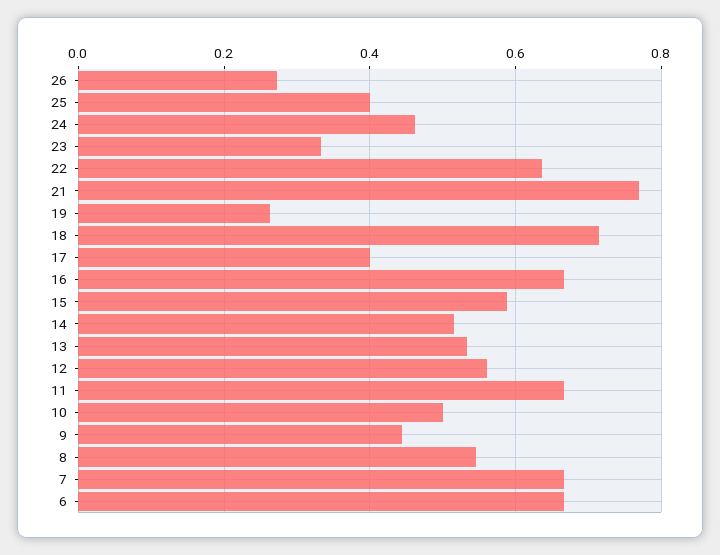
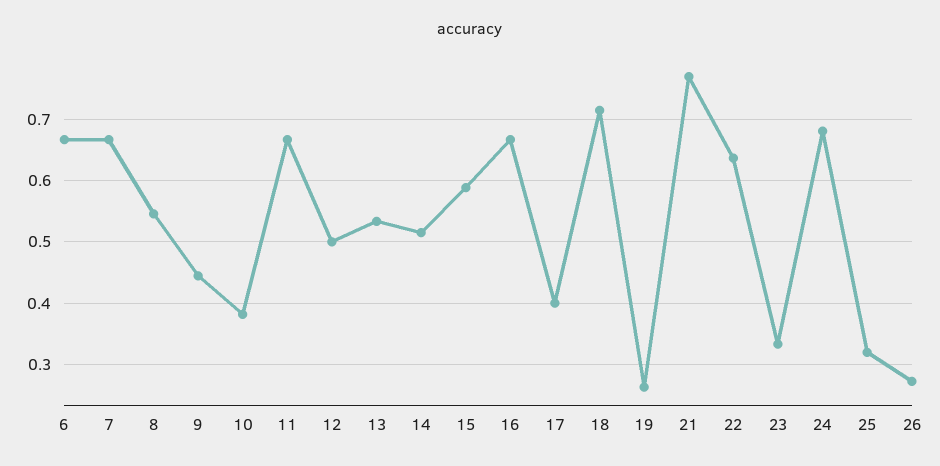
25: 0.4 -> 0.32
24: 0.46 -> 0.68
12: 0.56 -> 0.5
10: 0.5 -> 0.38

